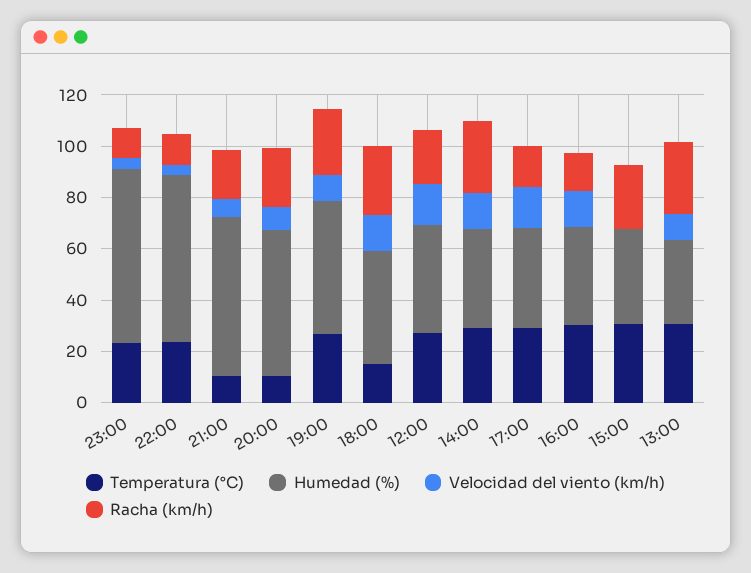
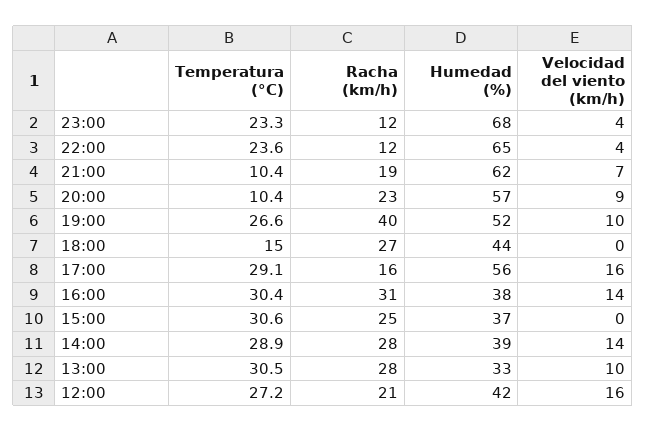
Racha (km/h), 19:00: 25 -> 40
Velocidad del viento (km/h), 18:00: 15 -> 0
Humedad (%), 17:00: 40 -> 56
Racha (km/h), 16:00: 15 -> 31

